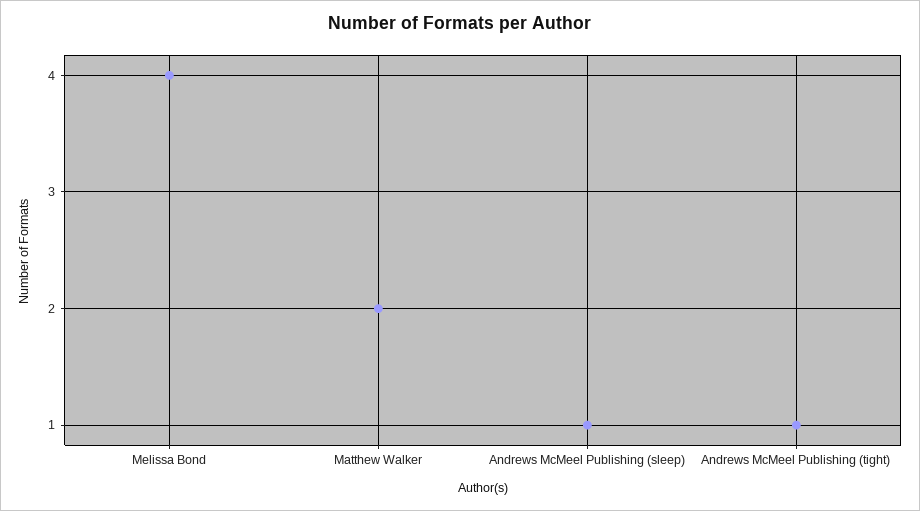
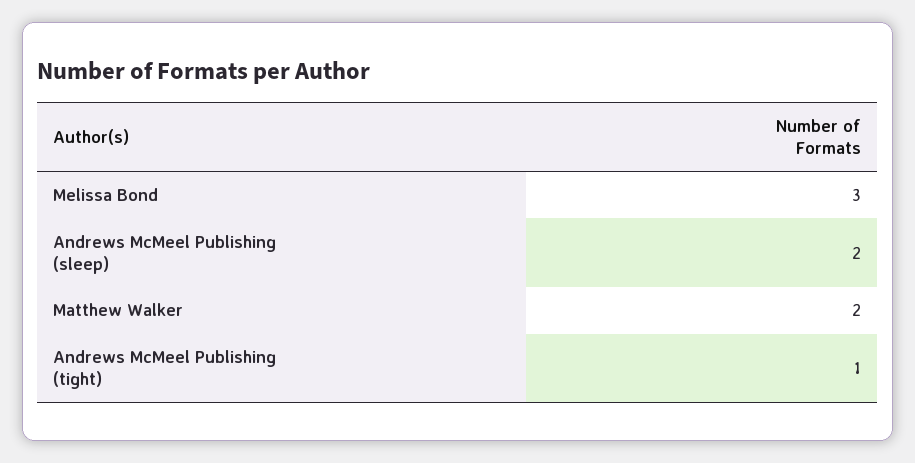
Melissa Bond: 4 -> 3
Andrews McMeel Publishing (sleep): 1 -> 2

